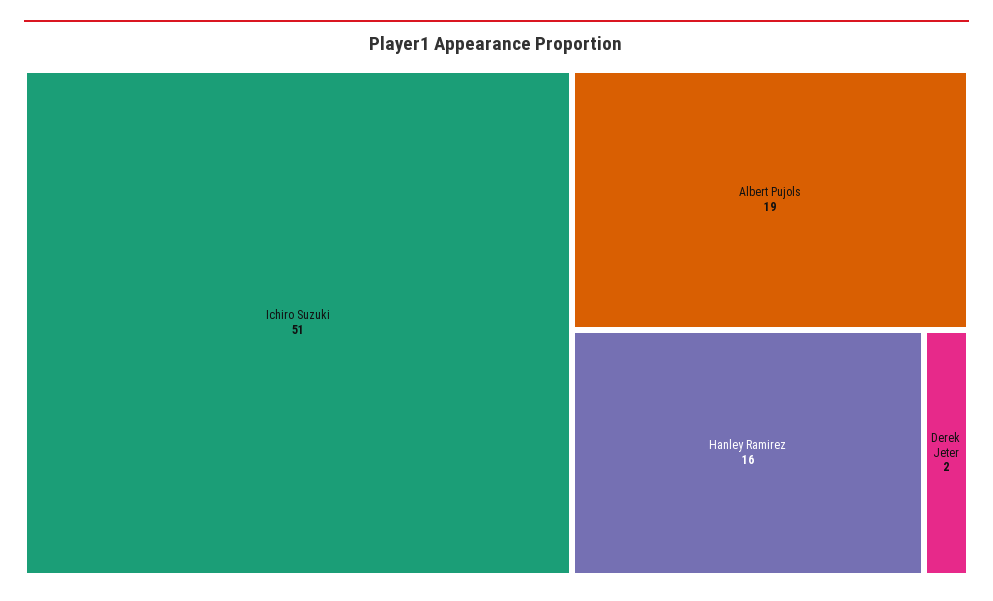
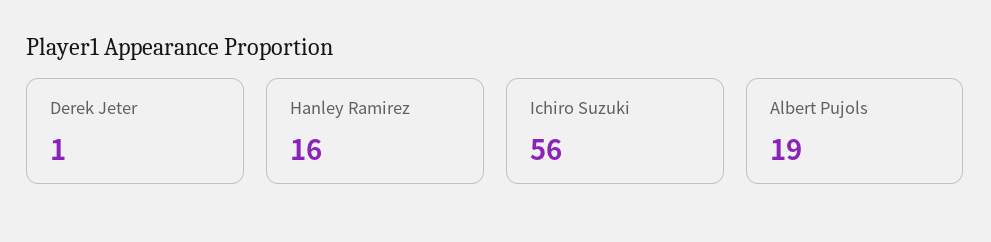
Ichiro Suzuki: 51 -> 56
Derek Jeter: 2 -> 1

